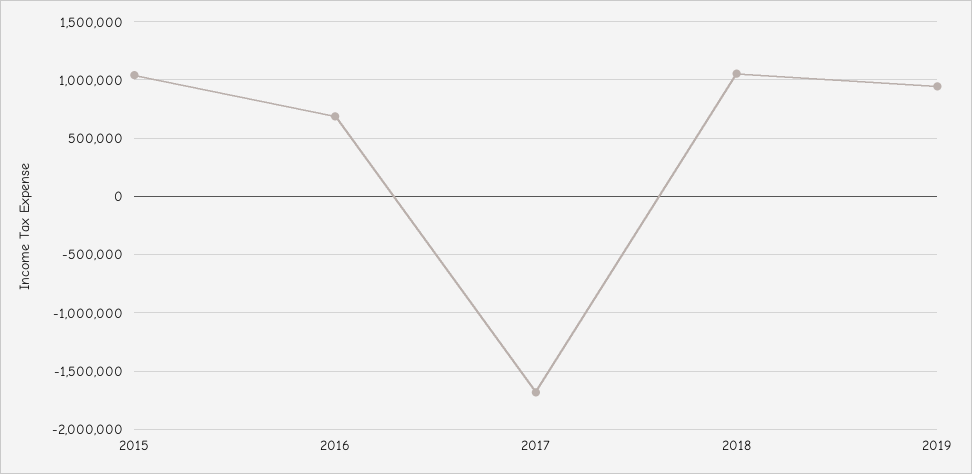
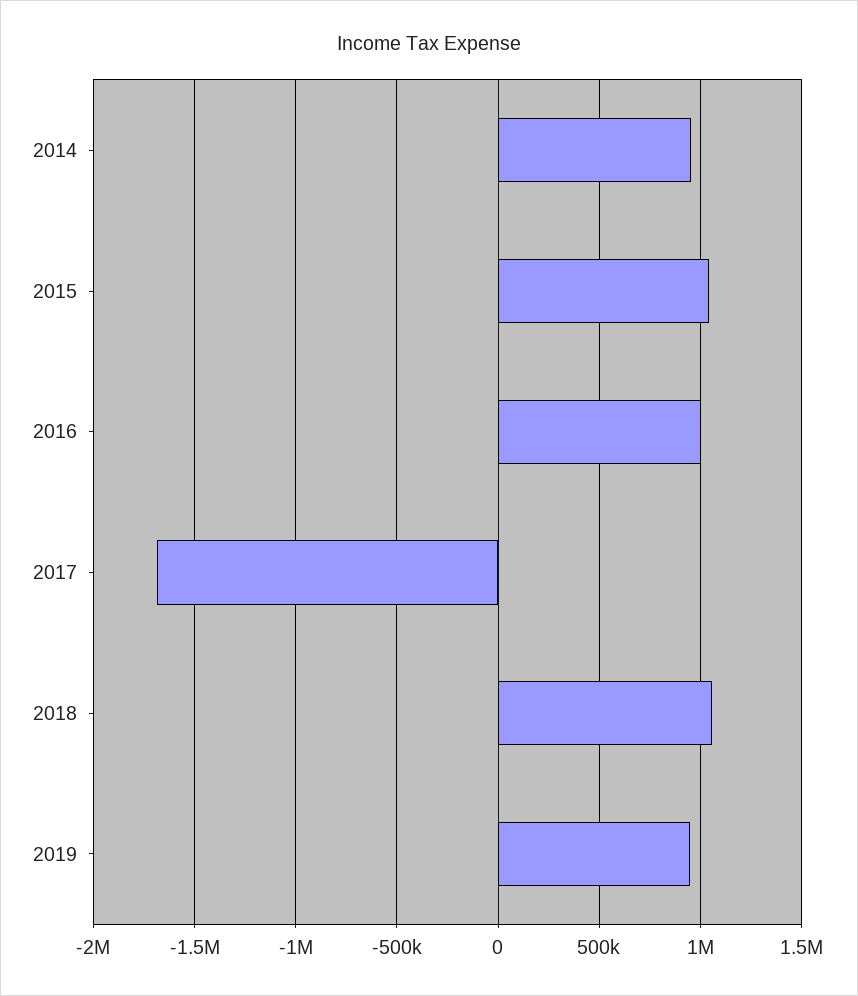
2016: 700000 -> 1000000
2014: none -> 950000

